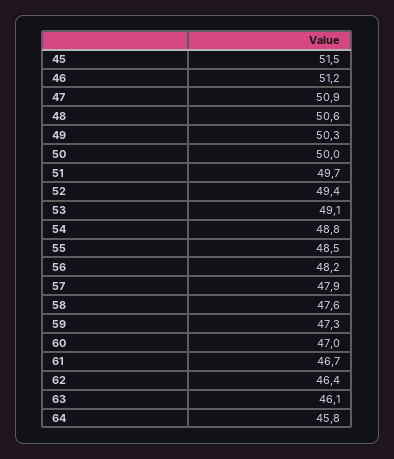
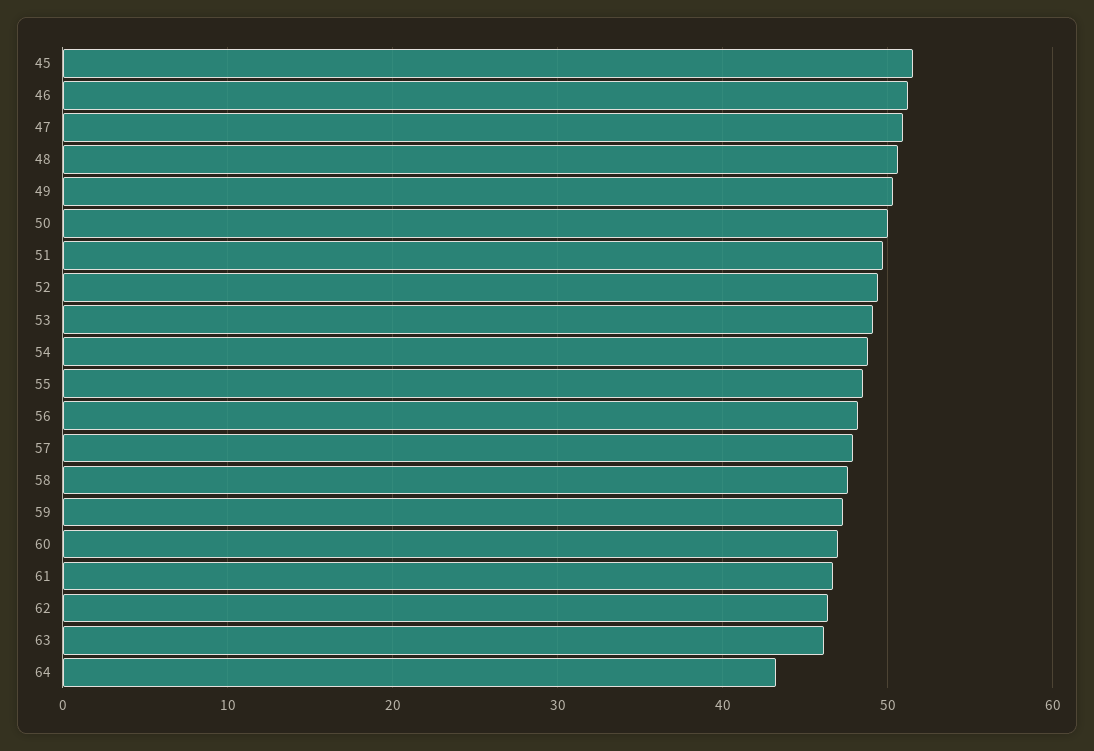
64: 45.8 -> 43

